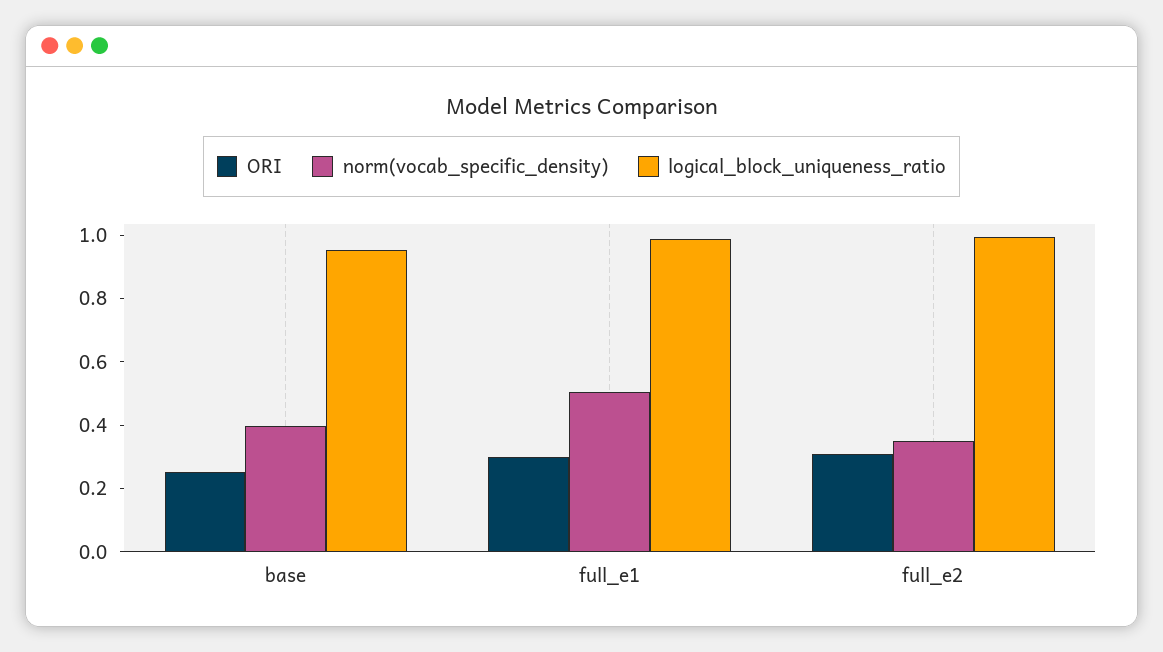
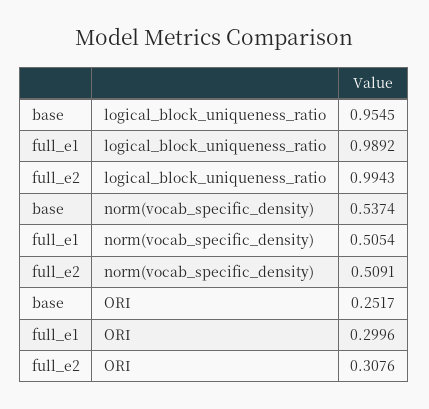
norm(vocab_specific_density), base: 0.4 -> 0.5374
norm(vocab_specific_density), full_e2: 0.35 -> 0.5091

